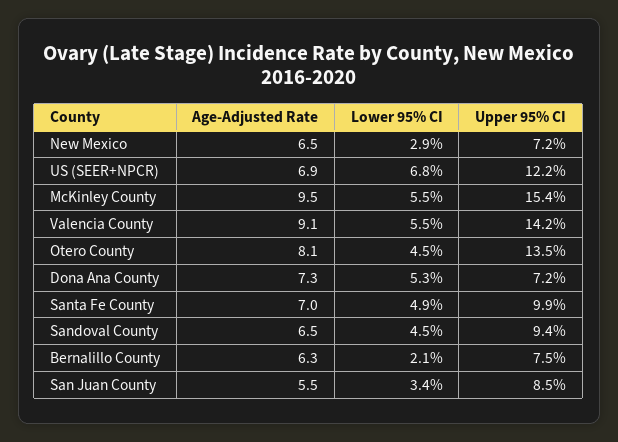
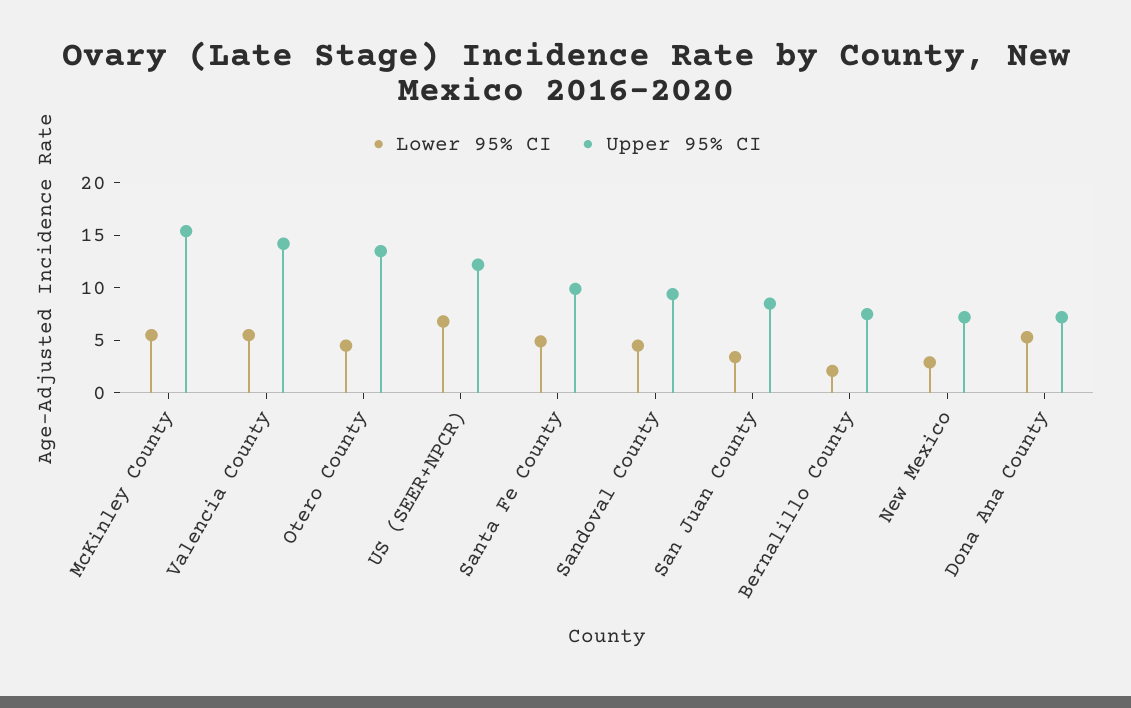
Age-Adjusted Rate, New Mexico: 6.5 -> none
Age-Adjusted Rate, US (SEER+NPCR): 6.9 -> none
Age-Adjusted Rate, McKinley County: 9.5 -> none
Age-Adjusted Rate, Valencia County: 9.1 -> none
Age-Adjusted Rate, Otero County: 8.1 -> none
Age-Adjusted Rate, Dona Ana County: 7.3 -> none
Age-Adjusted Rate, Santa Fe County: 7 -> none
Age-Adjusted Rate, Sandoval County: 6.5 -> none
Age-Adjusted Rate, Bernalillo County: 6.3 -> none
Age-Adjusted Rate, San Juan County: 5.5 -> none

